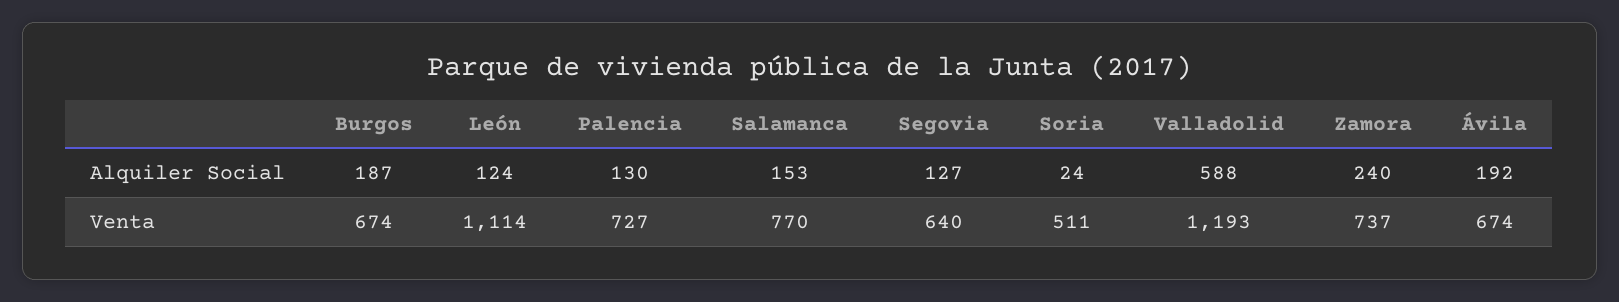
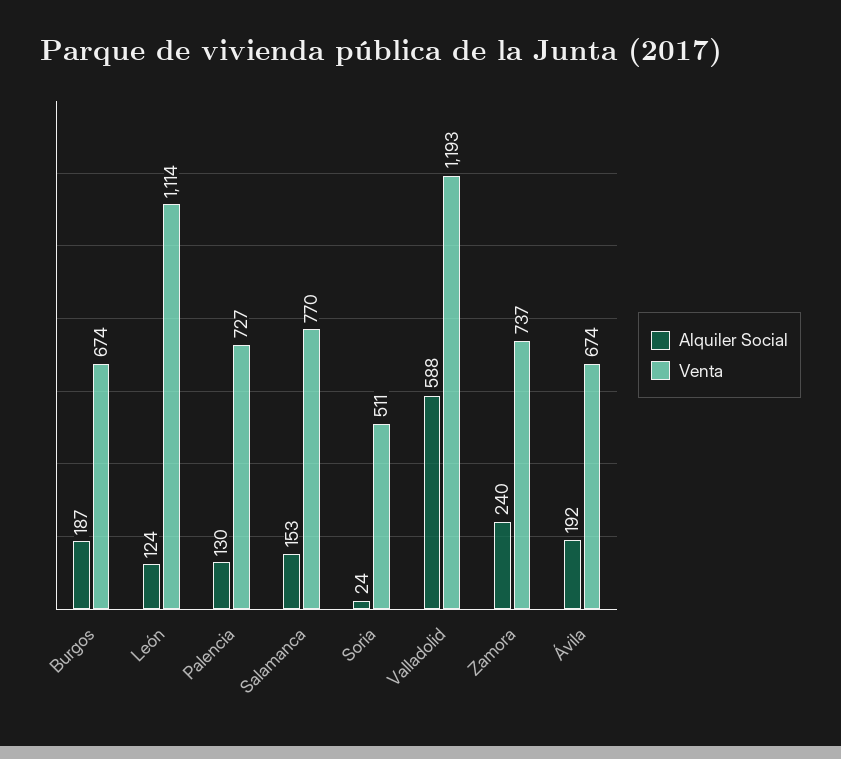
Alquiler Social, Segovia: 127 -> none
Venta, Segovia: 640 -> none

